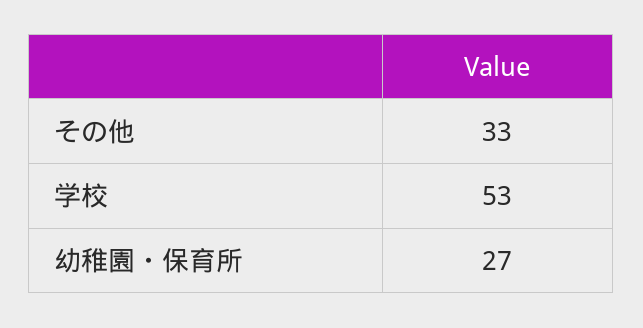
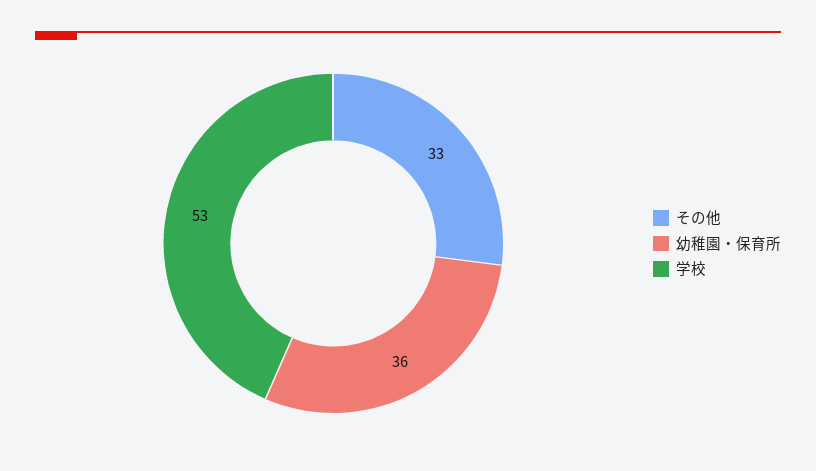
幼稚園・保育所: 27 -> 36

